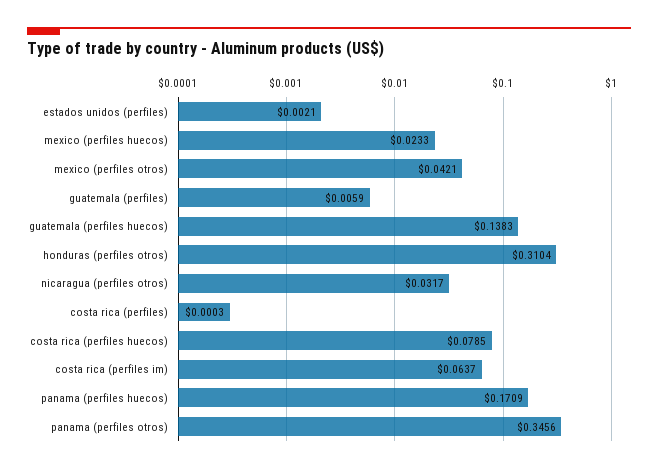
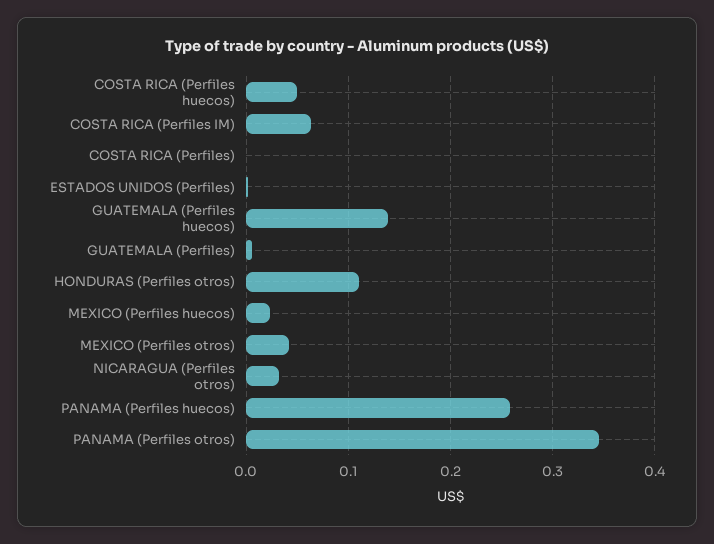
honduras (perfiles otros): 0.3104 -> 0.11
costa rica (perfiles huecos): 0.0785 -> 0.05
panama (perfiles huecos): 0.1709 -> 0.26

